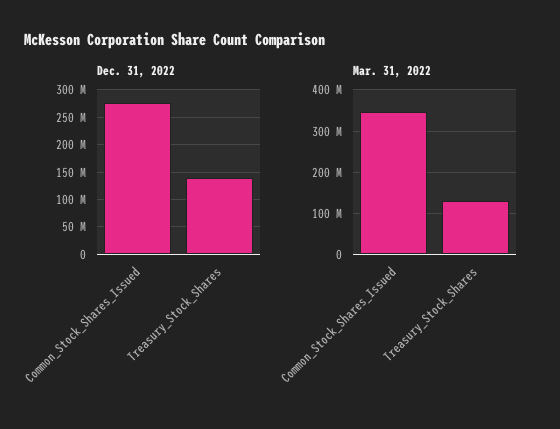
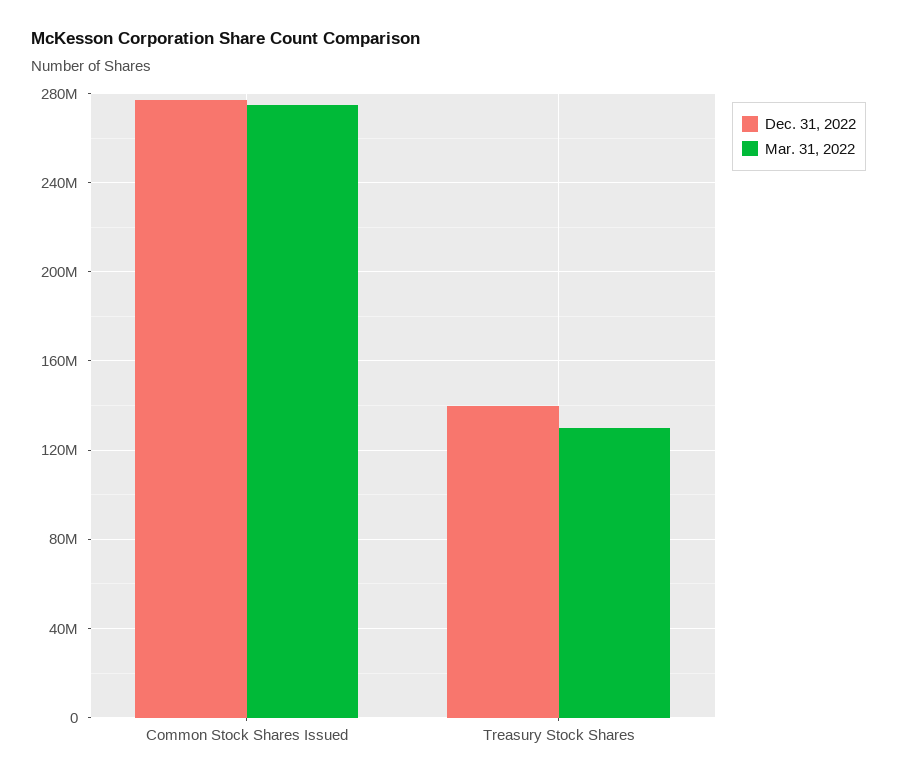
Mar. 31, 2022, Common_Stock_Shares_Issued: 340000000 -> 275000000

